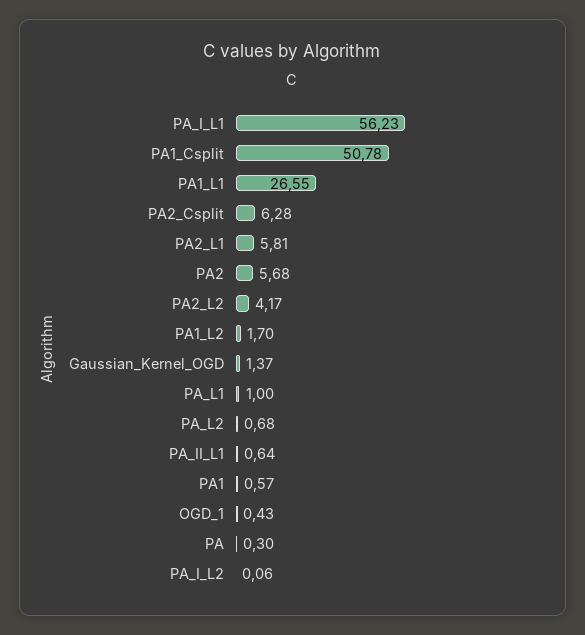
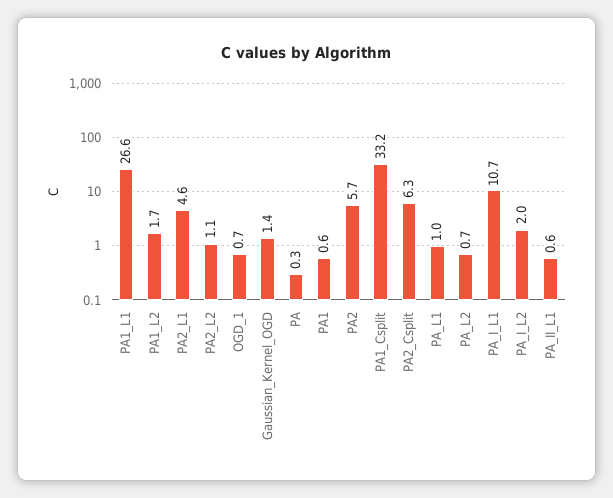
PA_I_L1: 56.23 -> 10.7
PA1_Csplit: 50.78 -> 33.2
PA2_L1: 5.81 -> 4.6
PA2_L2: 4.17 -> 1.1
OGD_1: 0.43 -> 0.7
PA_I_L2: 0.06 -> 2

